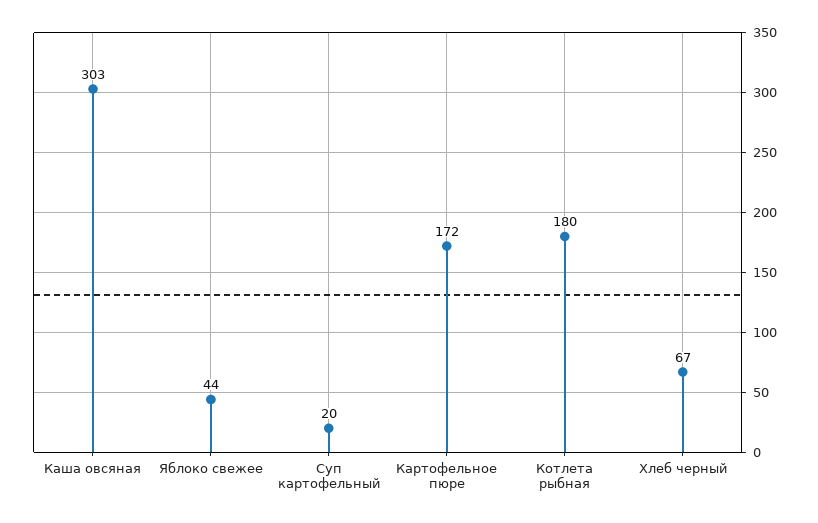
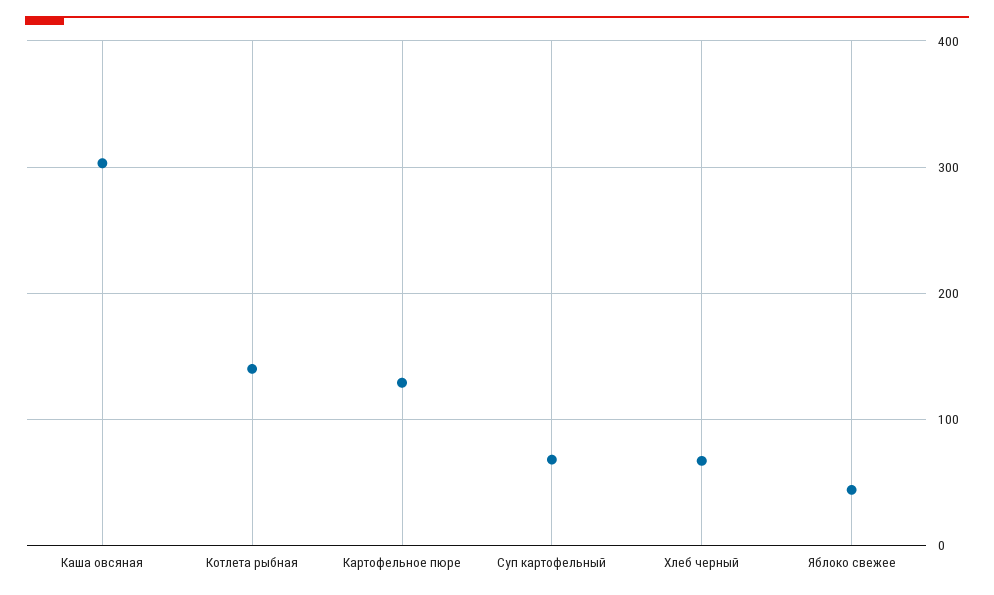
Суп картофельный: 20 -> 70
Картофельное пюре: 172 -> 130
Котлета рыбная: 180 -> 140

